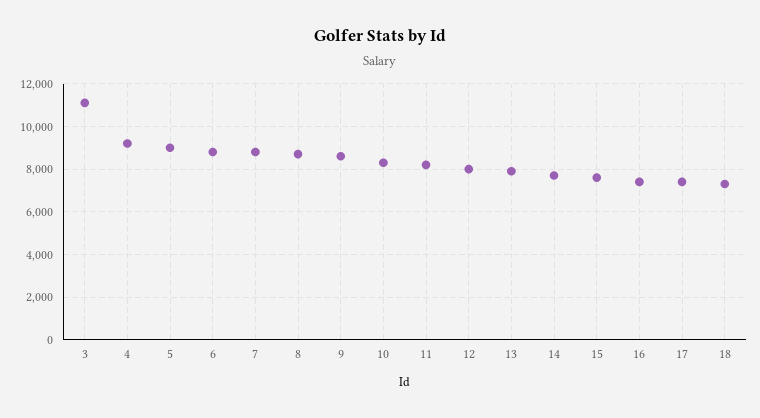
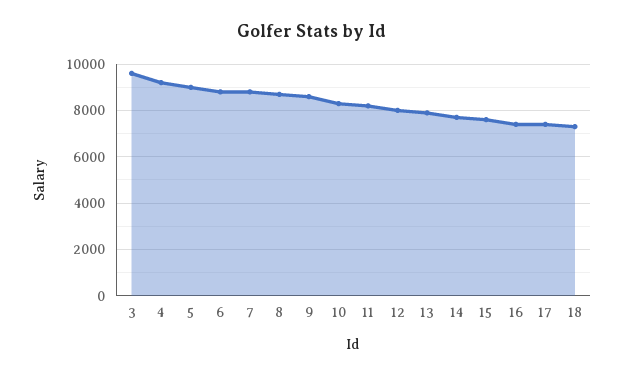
3: 11000 -> 9500

